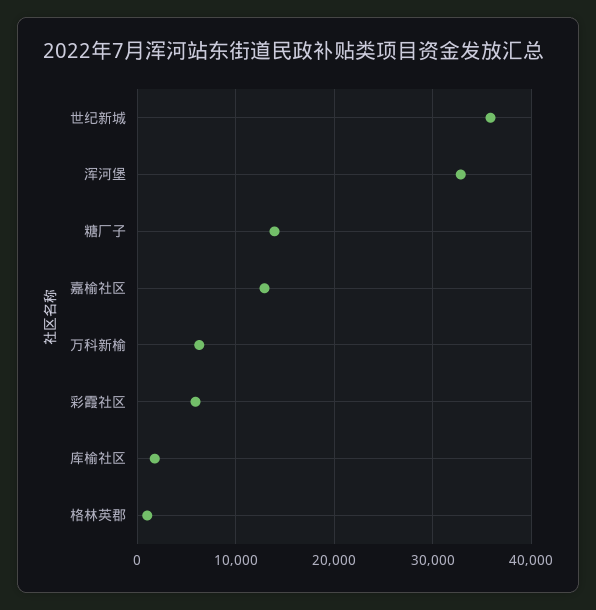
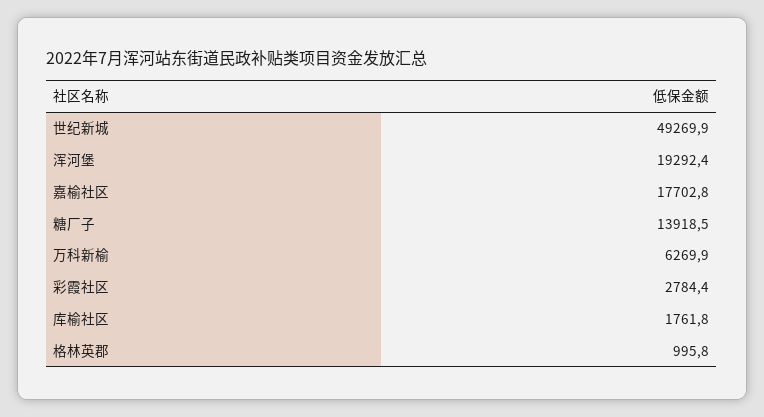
世纪新城: 36000 -> 49269.9
浑河堡: 33000 -> 19292.4
嘉榆社区: 13000 -> 17702.8
彩霞社区: 6000 -> 2784.4

